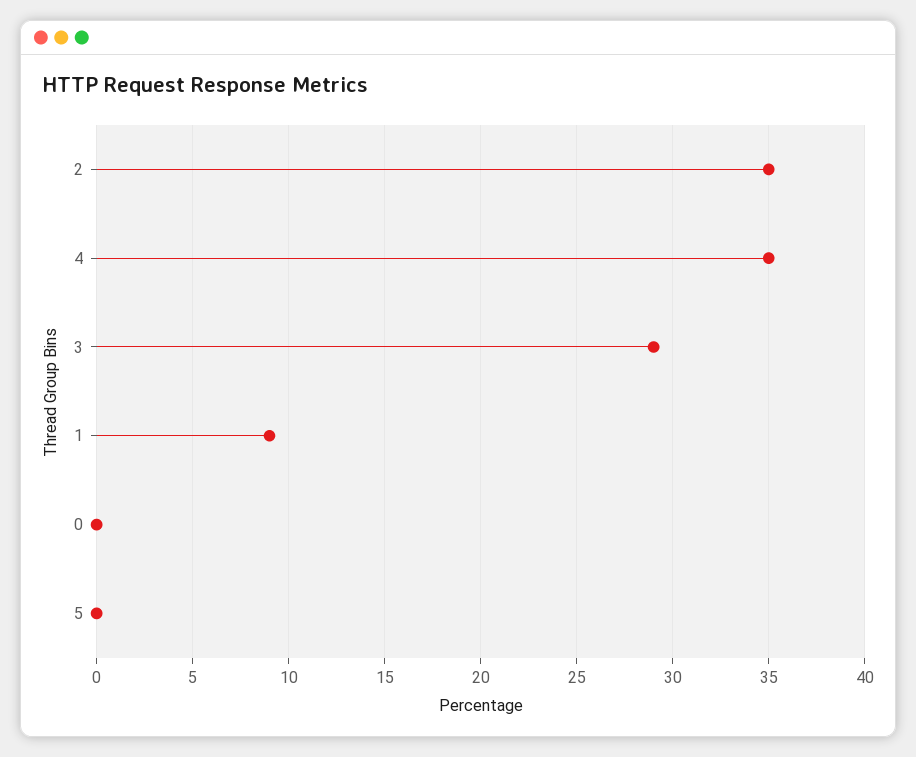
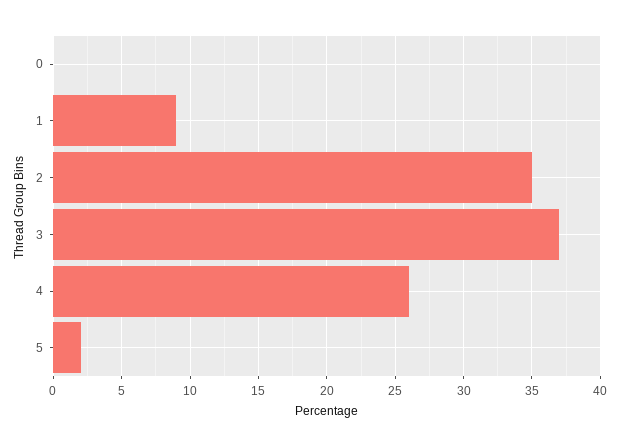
4: 35 -> 26
3: 29 -> 37
5: 0 -> 2

